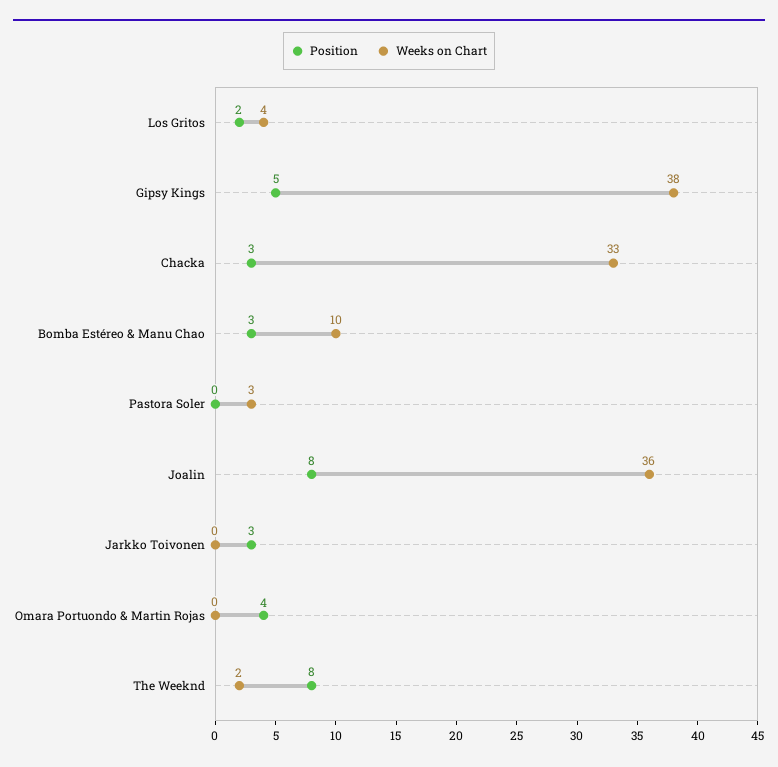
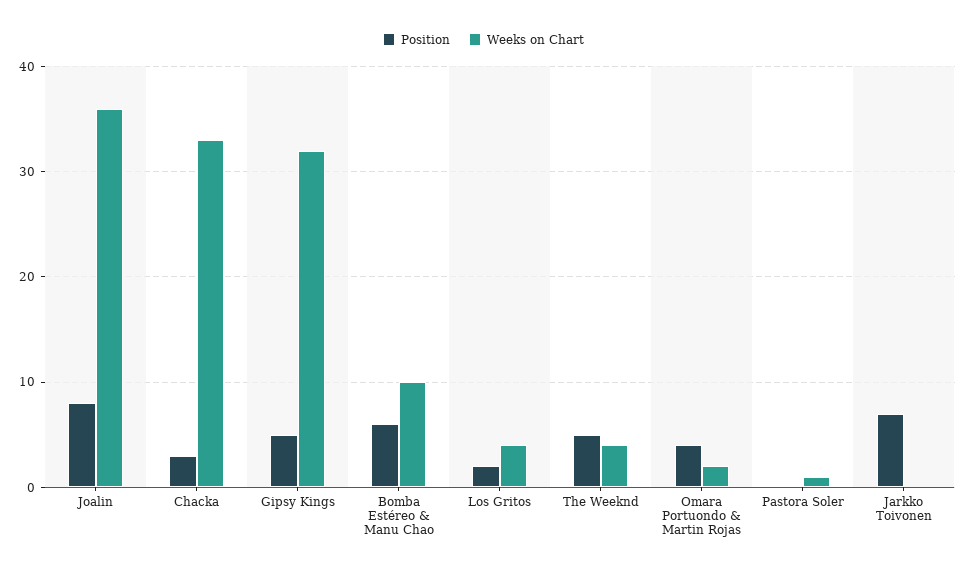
Weeks on Chart, Gipsy Kings: 38 -> 32
Position, Bomba Estéreo & Manu Chao: 3 -> 6
Weeks on Chart, Pastora Soler: 3 -> 1
Position, Jarkko Toivonen: 3 -> 7
Weeks on Chart, Omara Portuondo & Martin Rojas: 0 -> 2
Position, The Weeknd: 8 -> 5
Weeks on Chart, The Weeknd: 2 -> 4

